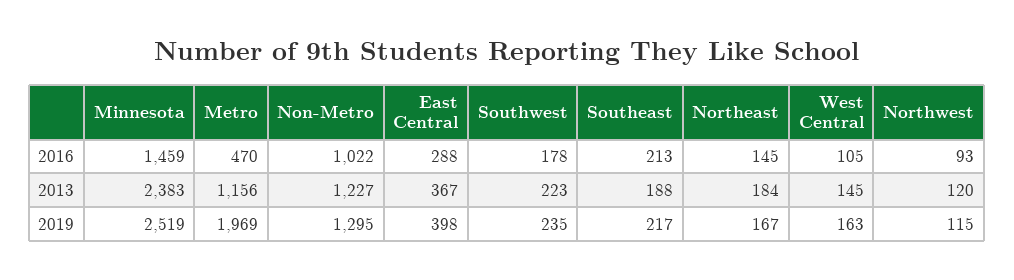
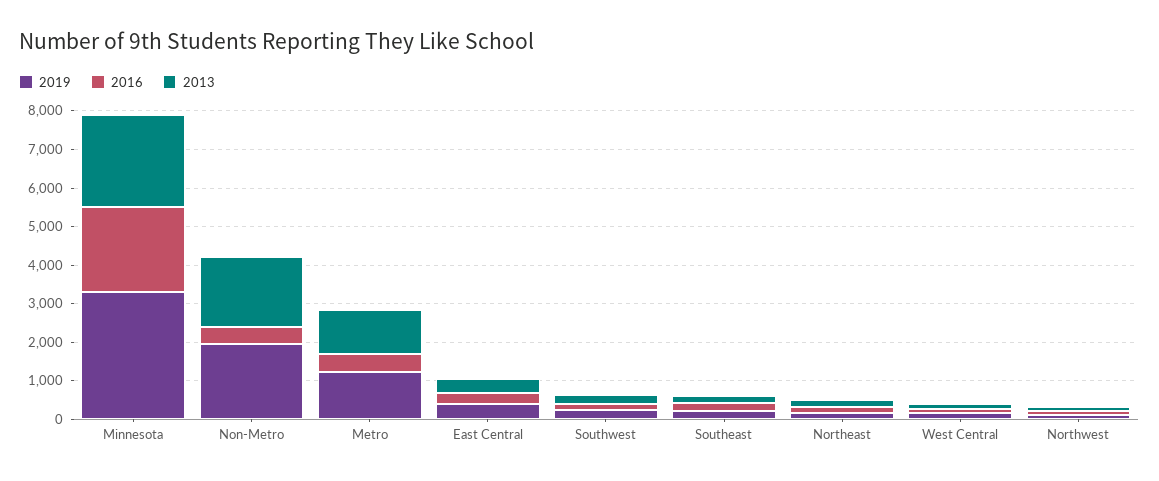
2016, Minnesota: 1459 -> 2250
2016, Non-Metro: 1022 -> 500
2013, Non-Metro: 1227 -> 1750
2019, Minnesota: 2519 -> 3250
2019, Metro: 1969 -> 1250
2019, Non-Metro: 1295 -> 2000

